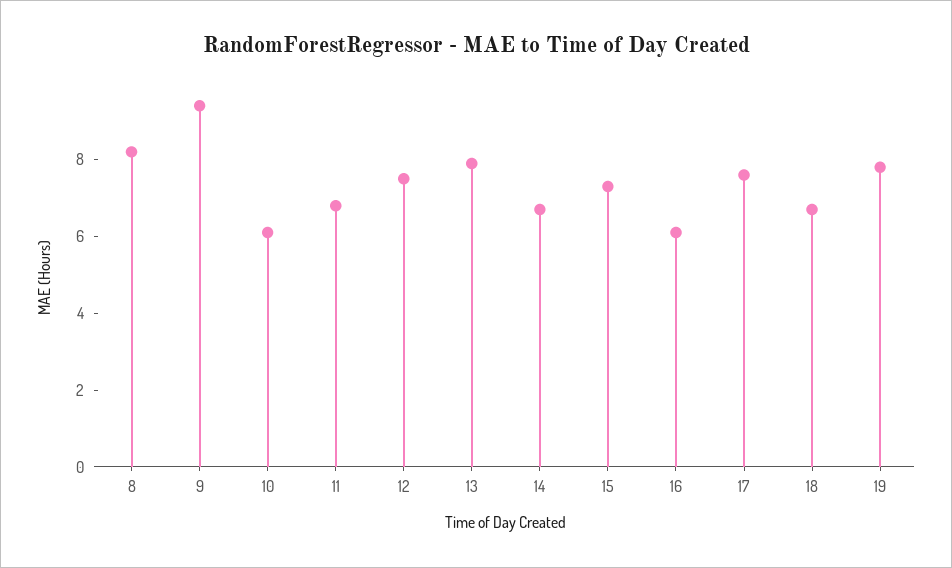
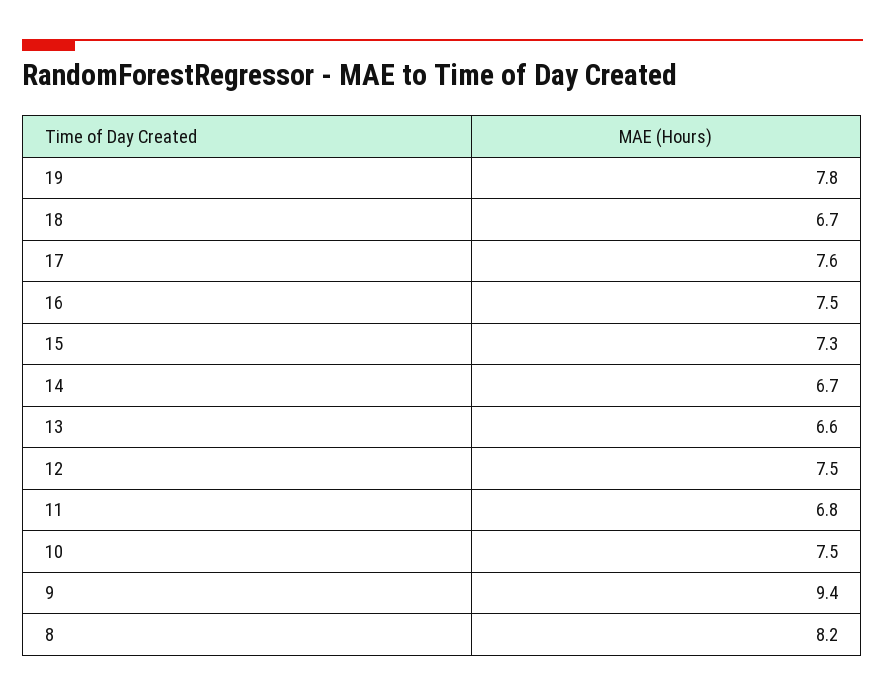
10: 6 -> 7.5
13: 8 -> 6.6
16: 6 -> 7.5

